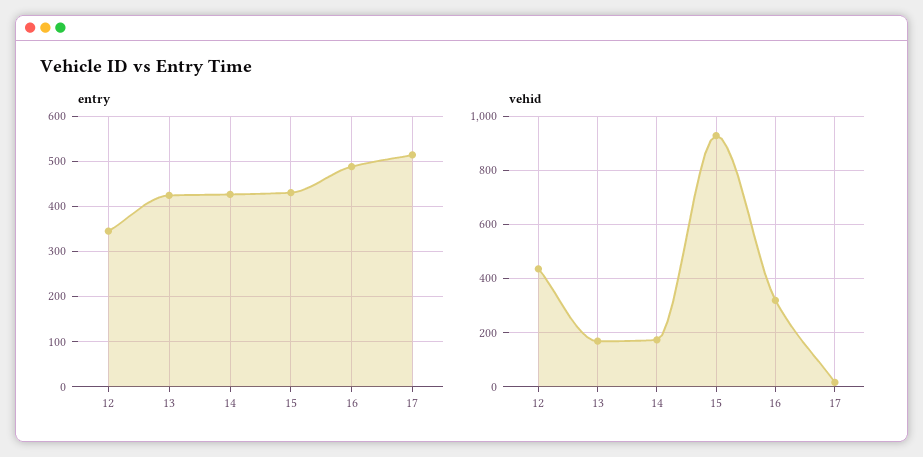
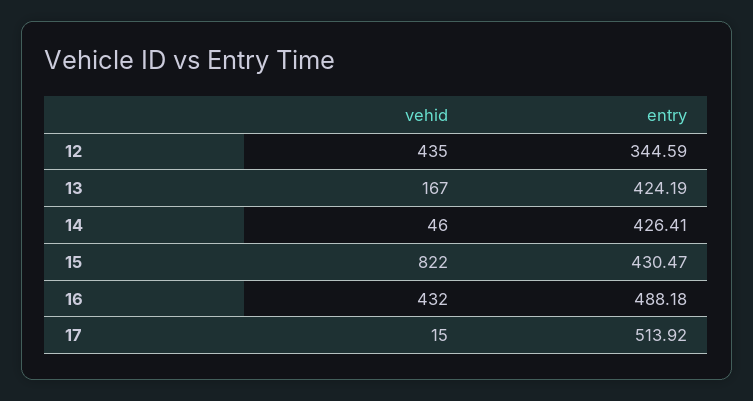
vehid, 14: 175 -> 46
vehid, 15: 925 -> 822
vehid, 16: 325 -> 432

